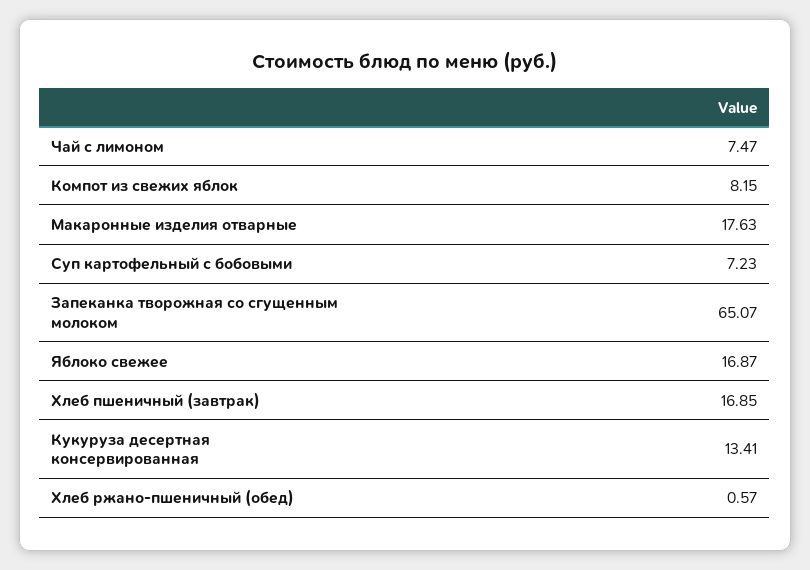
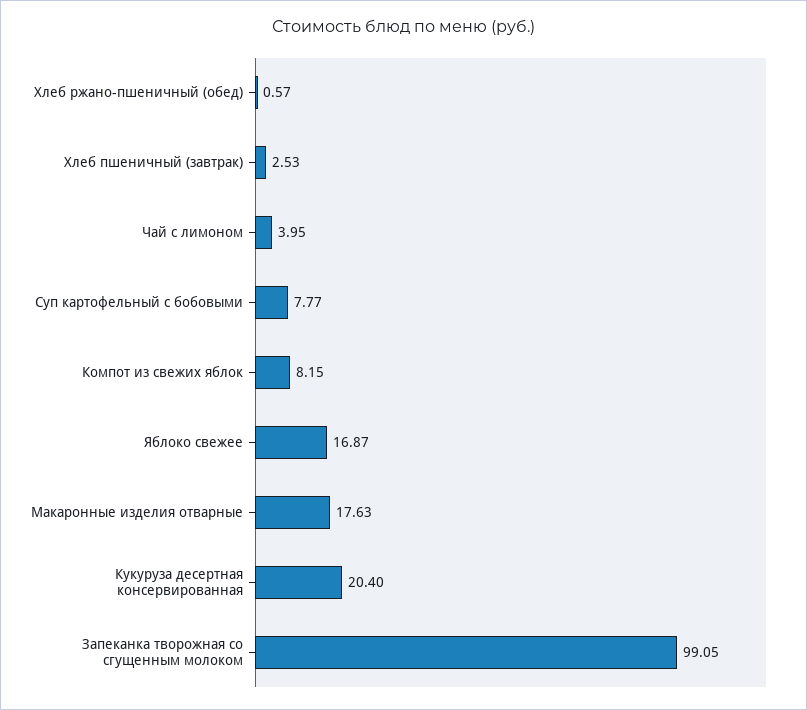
Чай с лимоном: 7.47 -> 3.95
Суп картофельный с бобовыми: 7.23 -> 7.77
Запеканка творожная со сгущенным молоком: 65.07 -> 99.05
Хлеб пшеничный (завтрак): 16.85 -> 2.53
Кукуруза десертная консервированная: 13.41 -> 20.4

